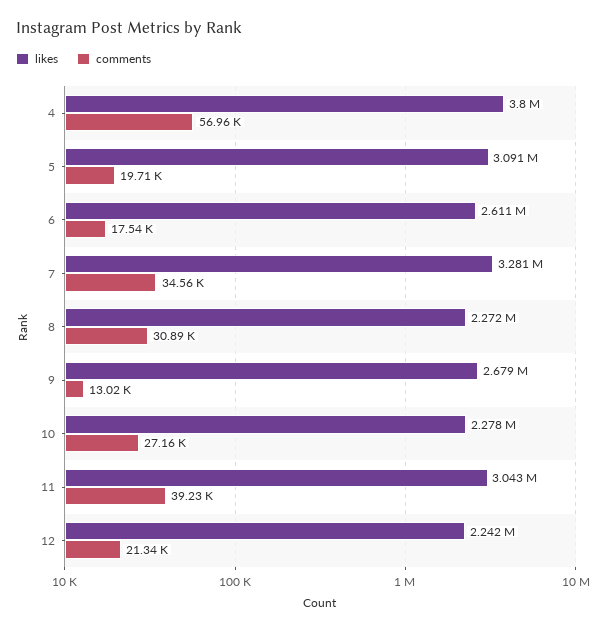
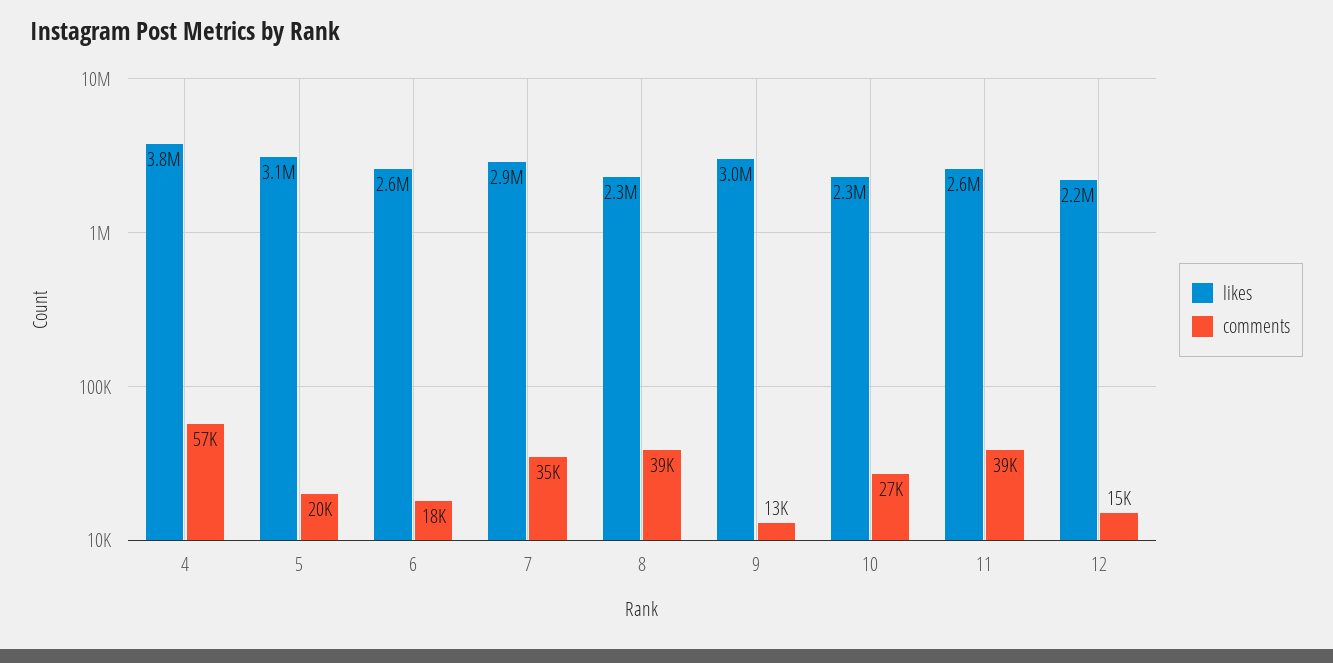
likes, 7: 3281000 -> 2900000
comments, 8: 30890 -> 39000
likes, 9: 2679000 -> 3000000
likes, 11: 3043000 -> 2600000
comments, 12: 21340 -> 15000

